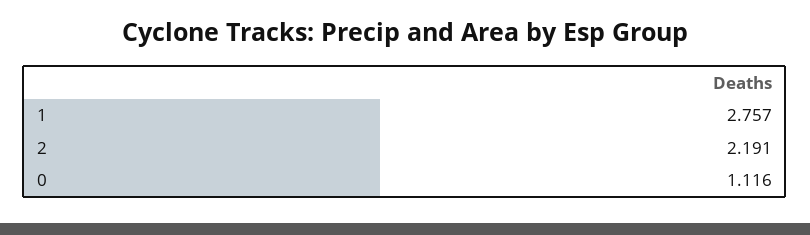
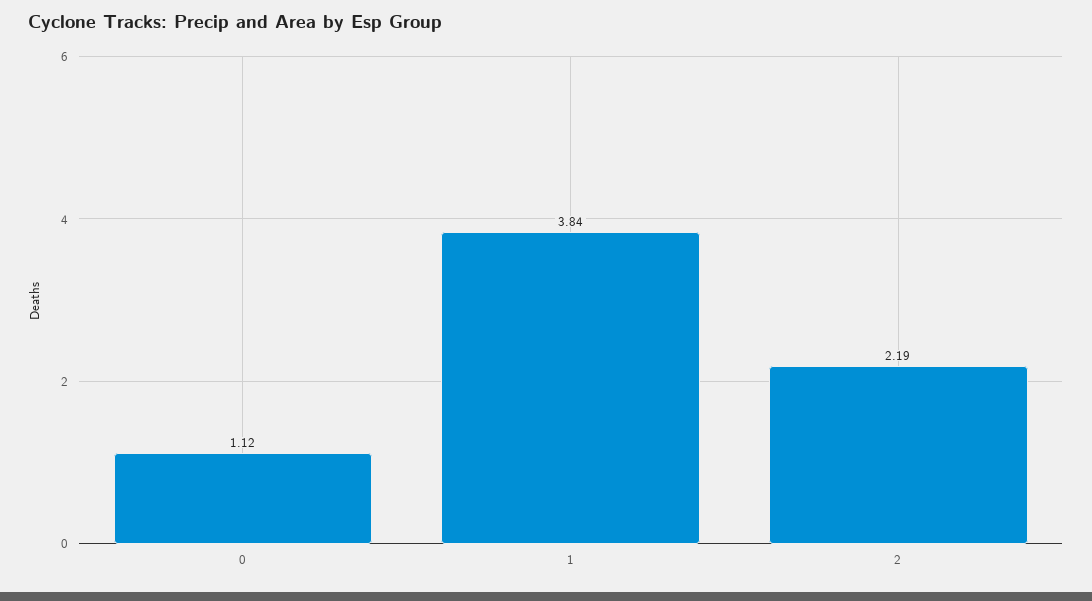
1: 2.757 -> 3.84

